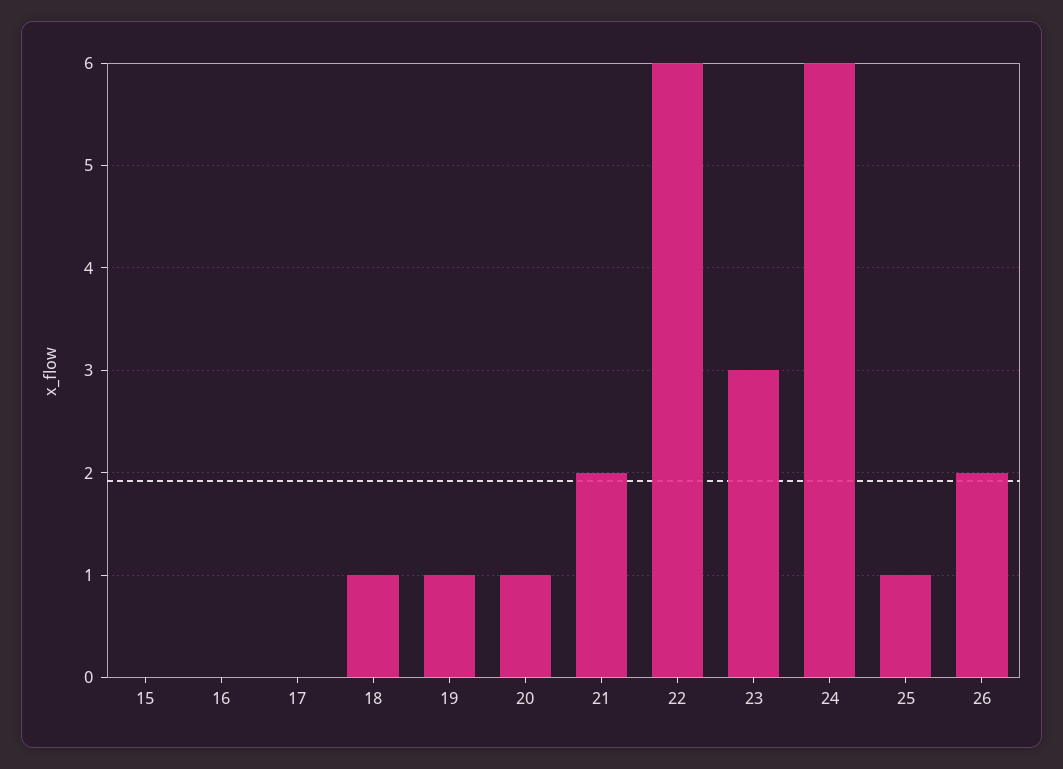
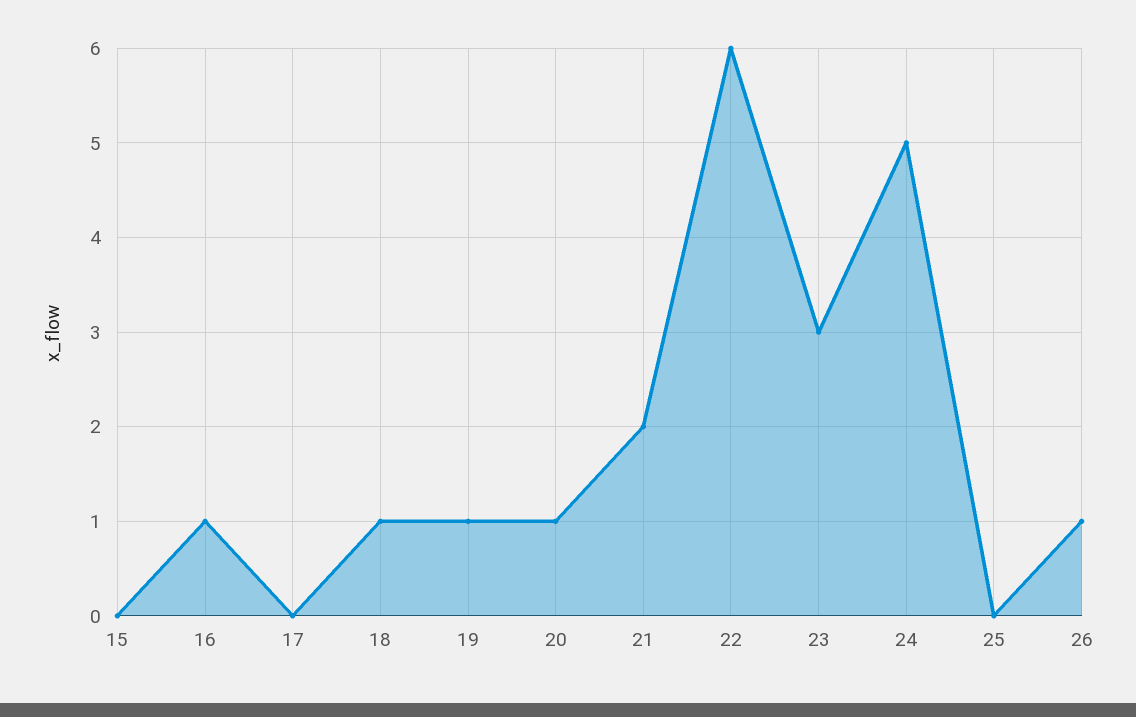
16: 0 -> 1
24: 6 -> 5
25: 1 -> 0
26: 2 -> 1

